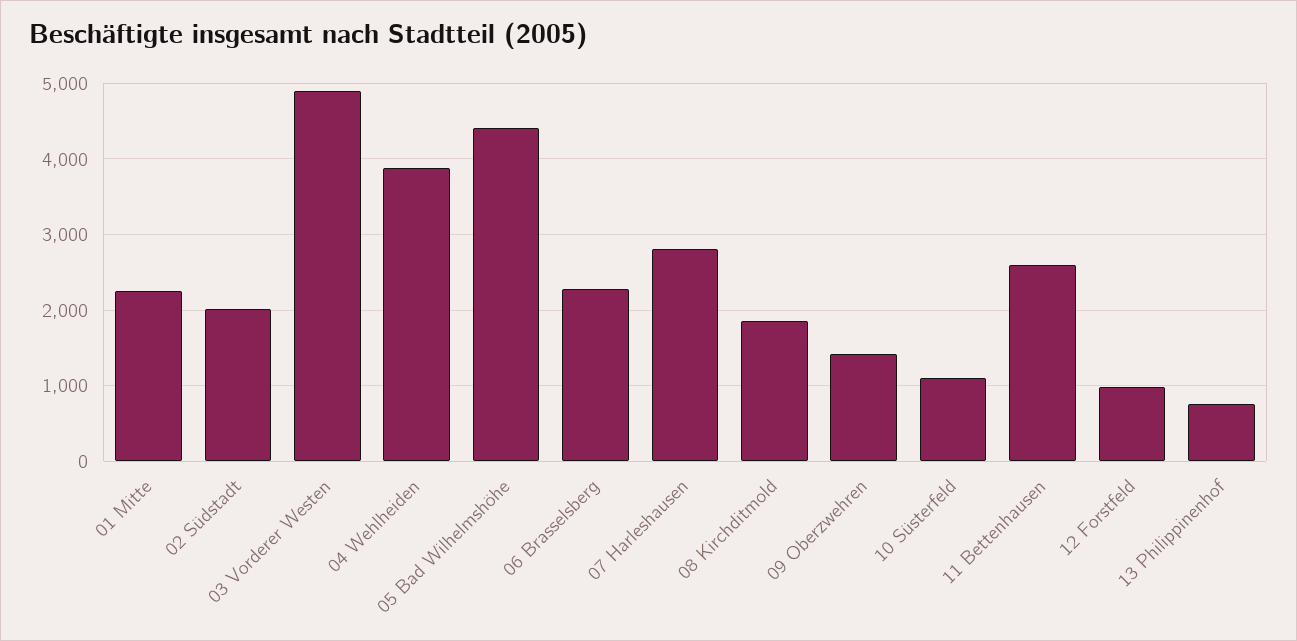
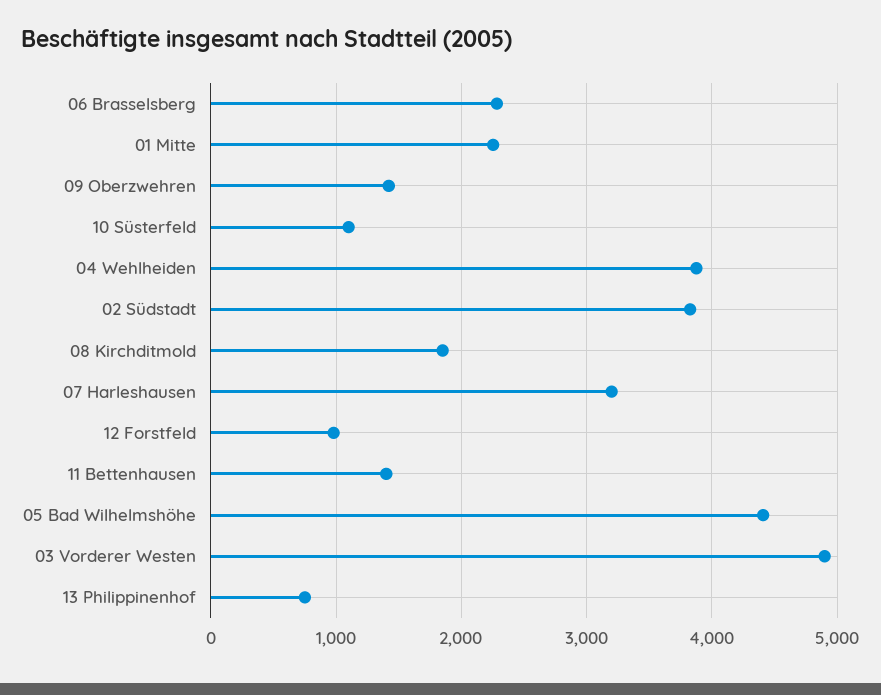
02 Südstadt: 2000 -> 3800
07 Harleshausen: 2800 -> 3200
11 Bettenhausen: 2600 -> 1400

